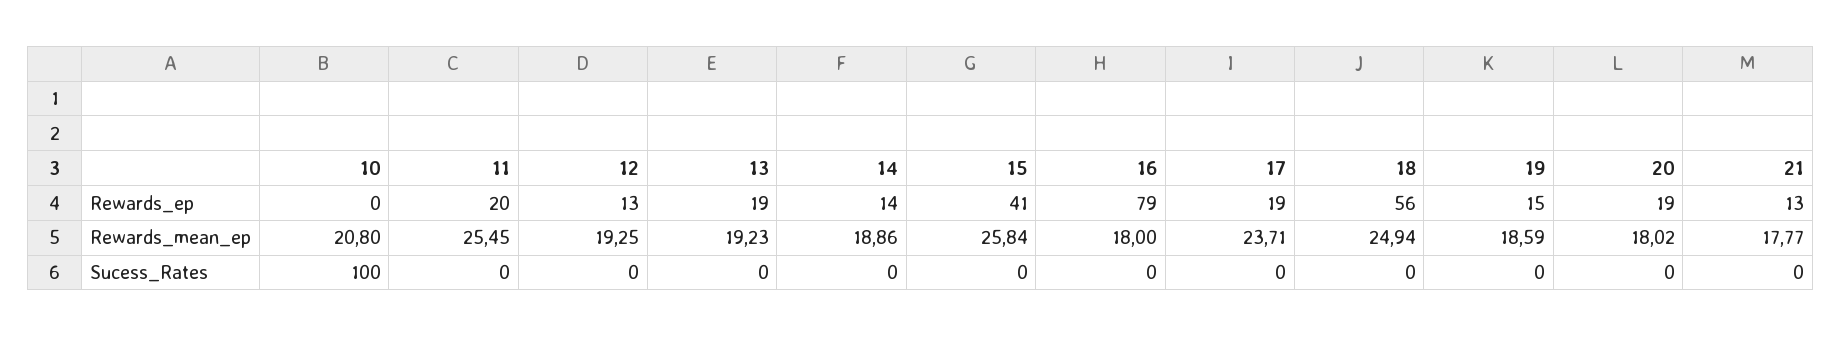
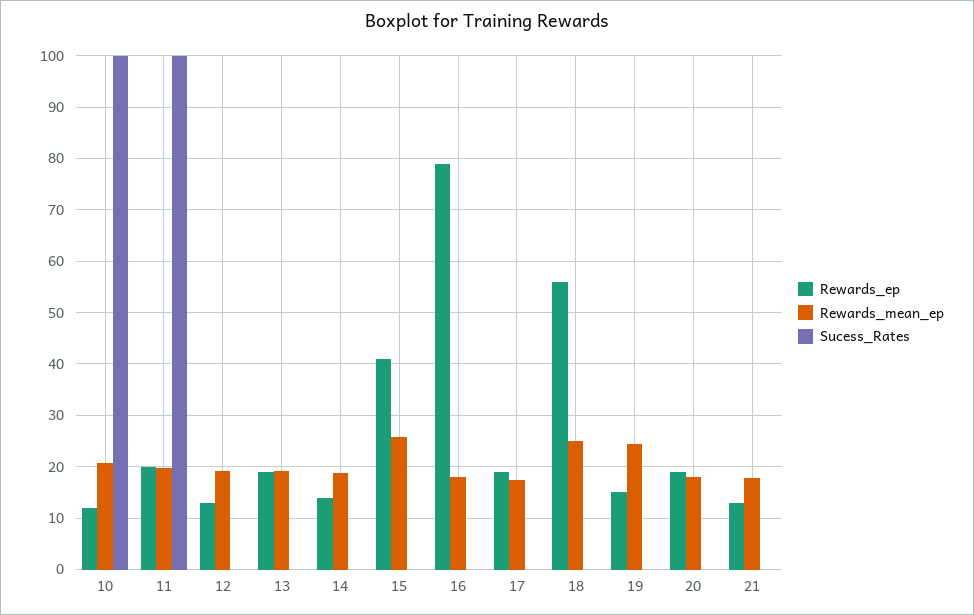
Rewards_ep, 10: 0 -> 12
Rewards_mean_ep, 11: 25.45 -> 20
Rewards_mean_ep, 17: 23.71 -> 18
Rewards_mean_ep, 19: 18.59 -> 24
Sucess_Rates, 11: 0 -> 100

